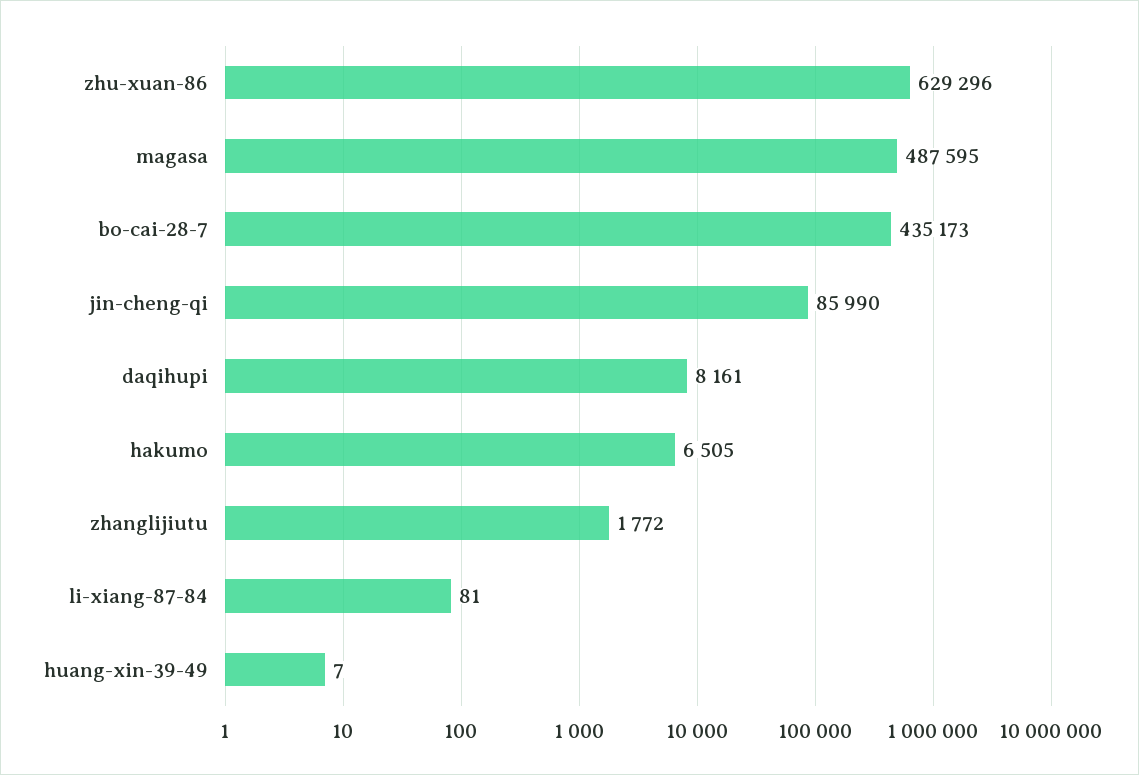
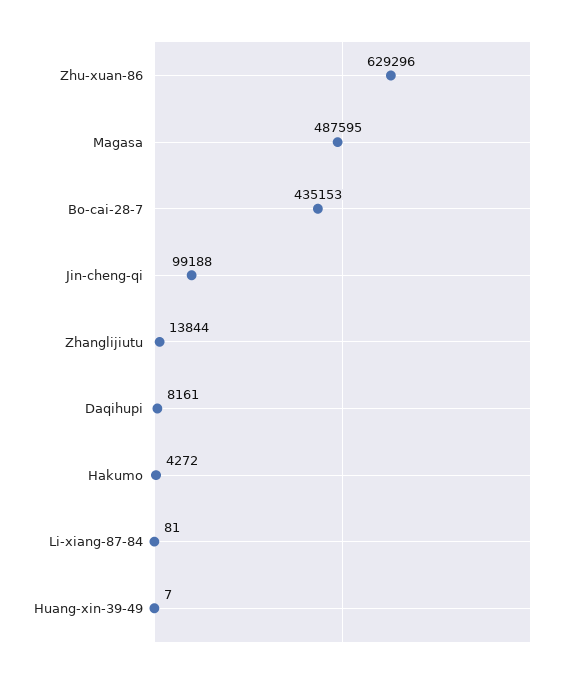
bo-cai-28-7: 435173 -> 435153
jin-cheng-qi: 85990 -> 99188
hakumo: 6505 -> 4272
zhanglijiutu: 1772 -> 13844

